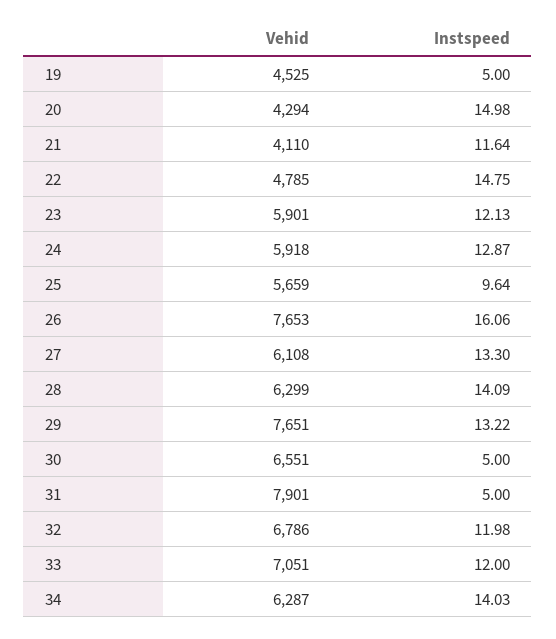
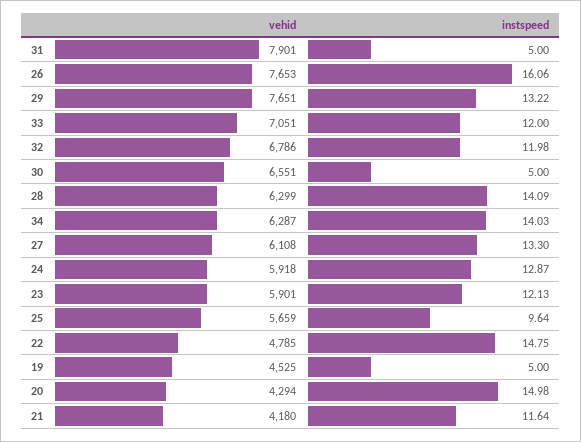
Vehid, 21: 4110 -> 4180

